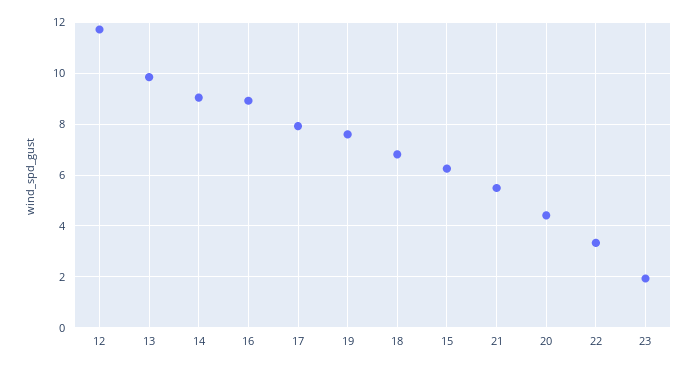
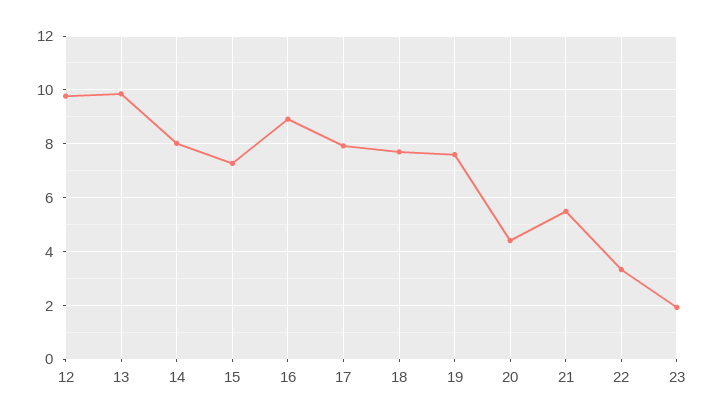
12: 11.75 -> 9.75
14: 9 -> 8
18: 6.75 -> 7.75
15: 6.25 -> 7.25

